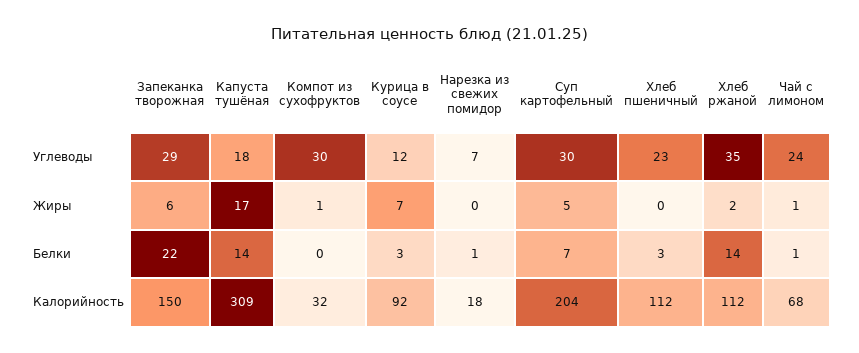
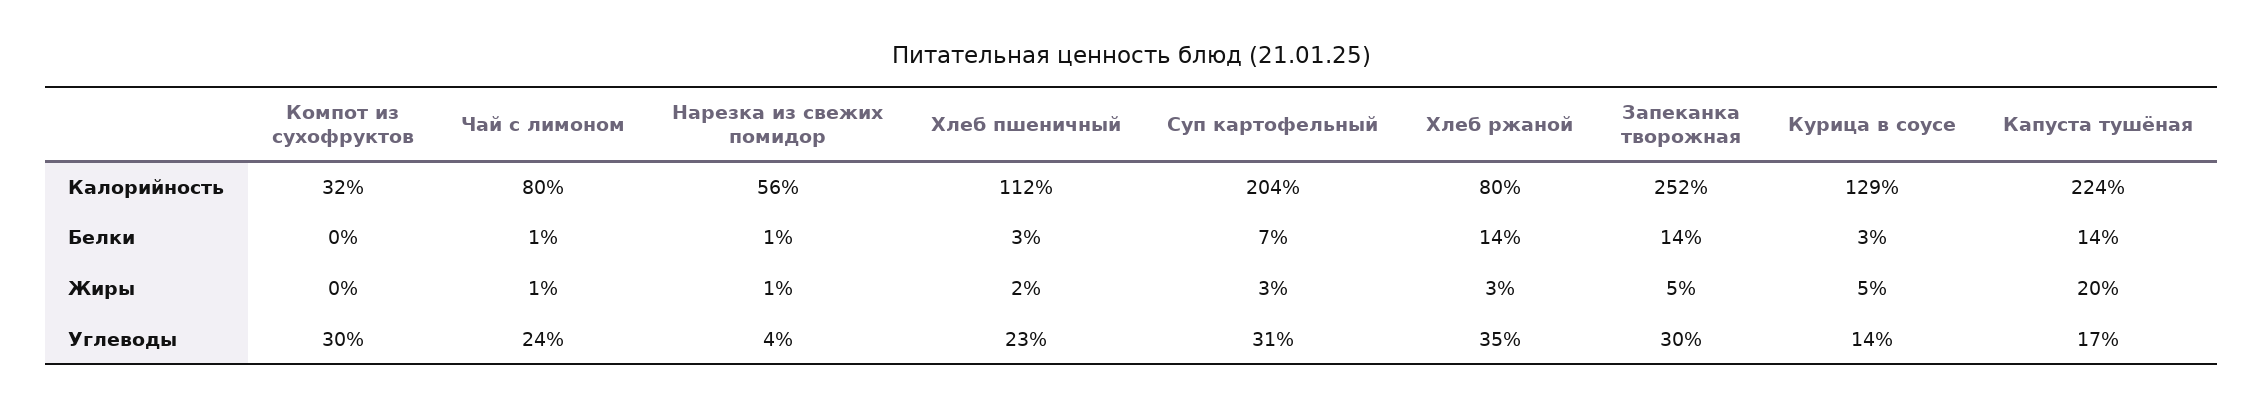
Запеканка творожная, Углеводы: 29 -> 30
Капуста тушёная, Углеводы: 18 -> 17
Курица в соусе, Углеводы: 12 -> 14
Нарезка из свежих помидор, Углеводы: 7 -> 4
Суп картофельный, Углеводы: 30 -> 31
Запеканка творожная, Жиры: 6 -> 5
Капуста тушёная, Жиры: 17 -> 20
Компот из сухофруктов, Жиры: 1 -> 0
Курица в соусе, Жиры: 7 -> 5
Нарезка из свежих помидор, Жиры: 0 -> 1
Суп картофельный, Жиры: 5 -> 3
Хлеб пшеничный, Жиры: 0 -> 2
Хлеб ржаной, Жиры: 2 -> 3
Запеканка творожная, Белки: 22 -> 14
Запеканка творожная, Калорийность: 150 -> 252
Капуста тушёная, Калорийность: 309 -> 224
Курица в соусе, Калорийность: 92 -> 129
Нарезка из свежих помидор, Калорийность: 18 -> 56
Хлеб ржаной, Калорийность: 112 -> 80
Чай с лимоном, Калорийность: 68 -> 80

